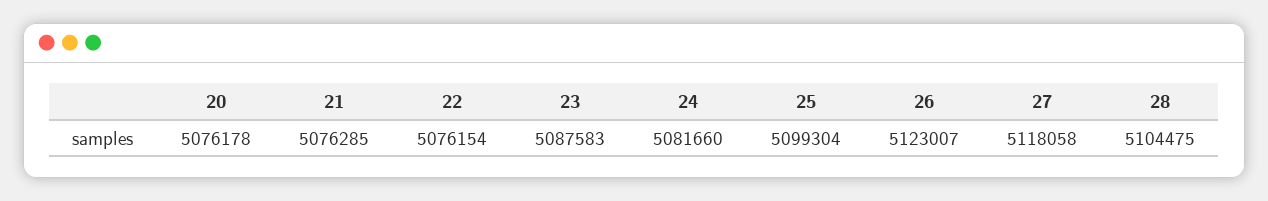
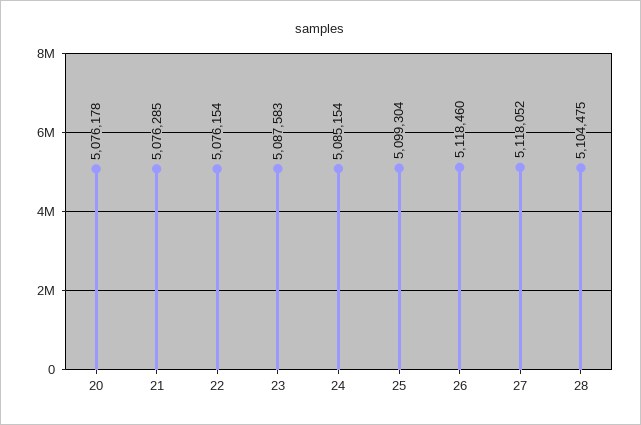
24: 5081660 -> 5085154
26: 5123007 -> 5118460
27: 5118058 -> 5118052

